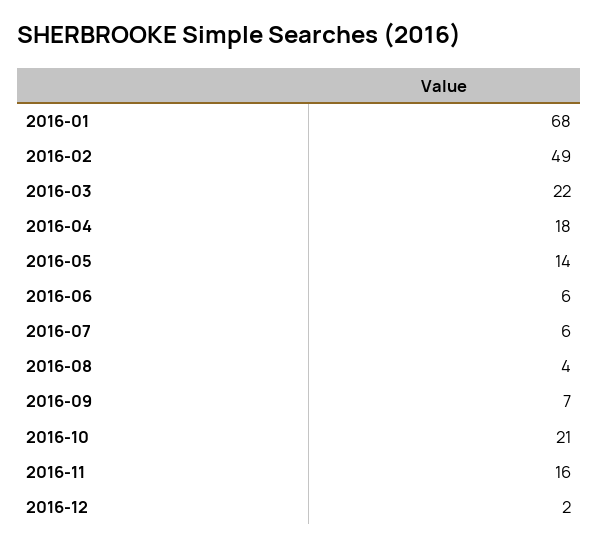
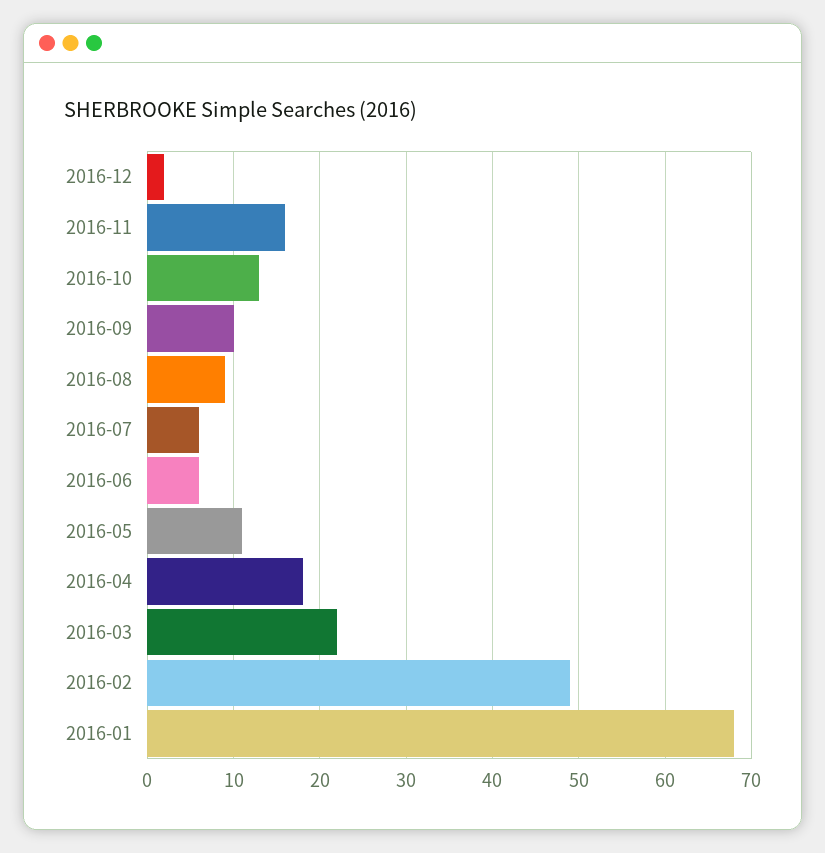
2016-05: 14 -> 11
2016-08: 4 -> 9
2016-09: 7 -> 10
2016-10: 21 -> 13

